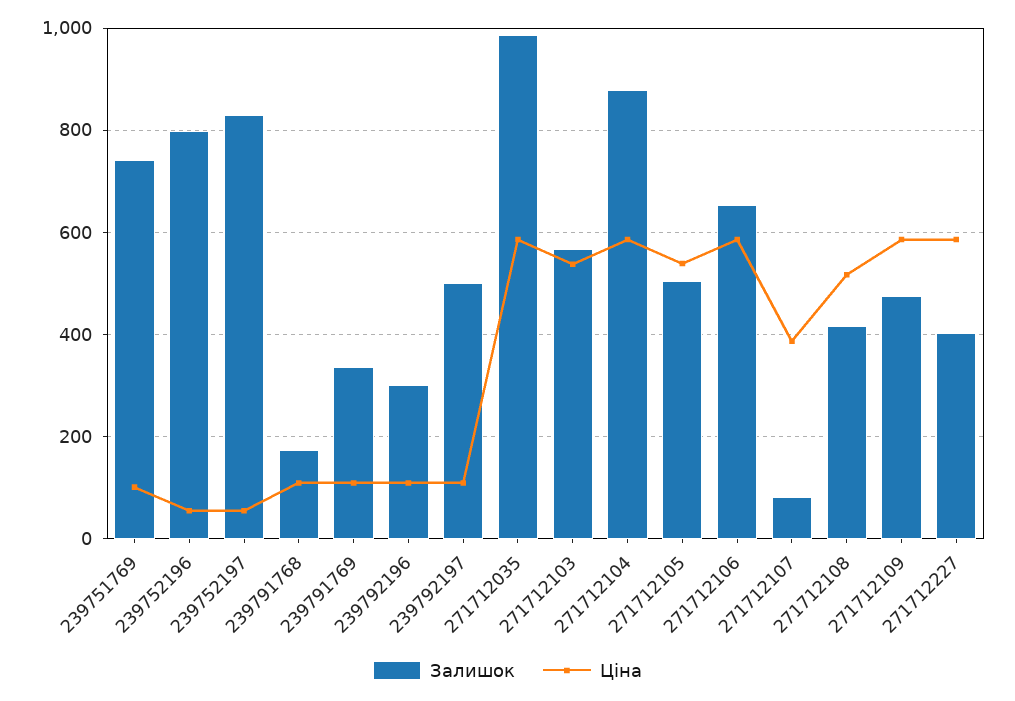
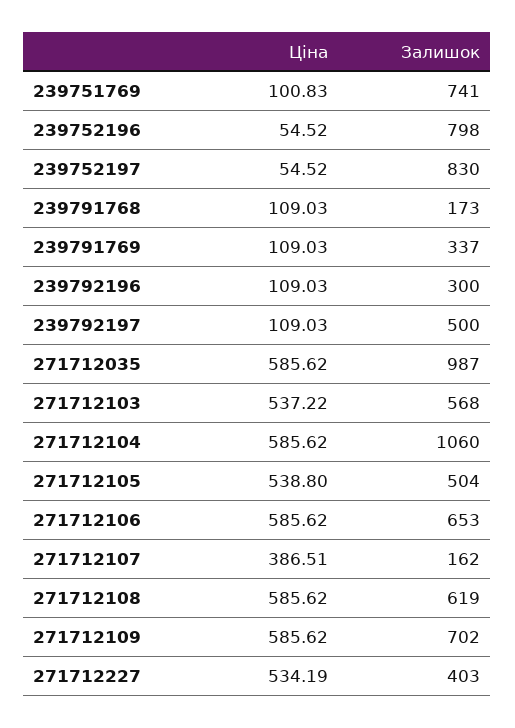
Залишок, 271712104: 880 -> 1060
Залишок, 271712107: 80 -> 162
Залишок, 271712108: 420 -> 619
Ціна, 271712108: 520 -> 585.62
Залишок, 271712109: 480 -> 702
Ціна, 271712227: 580 -> 534.19

